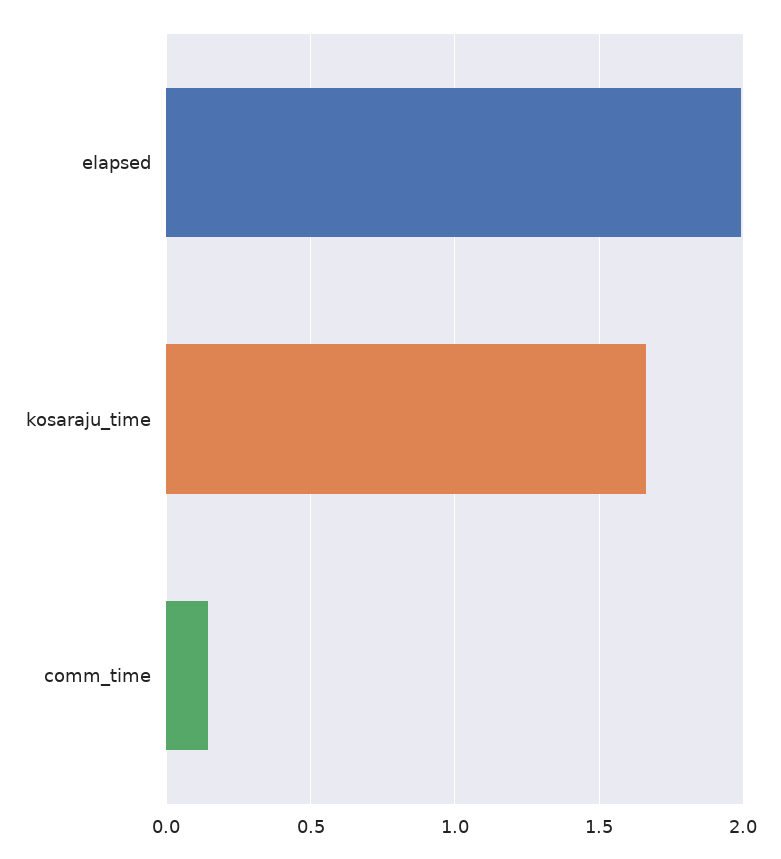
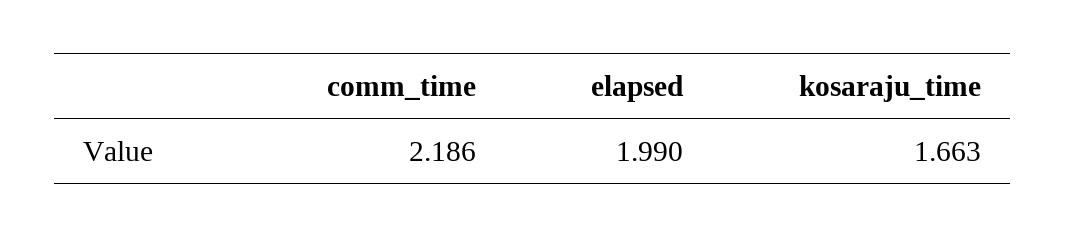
comm_time: 0.15 -> 2.186

